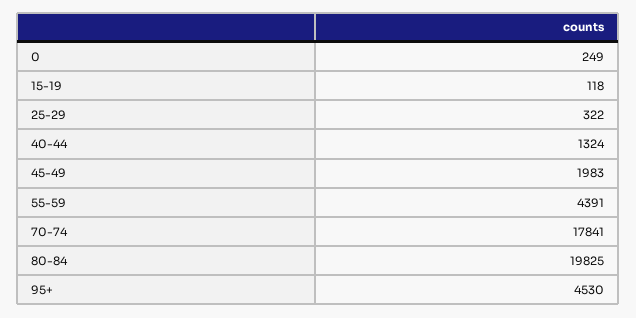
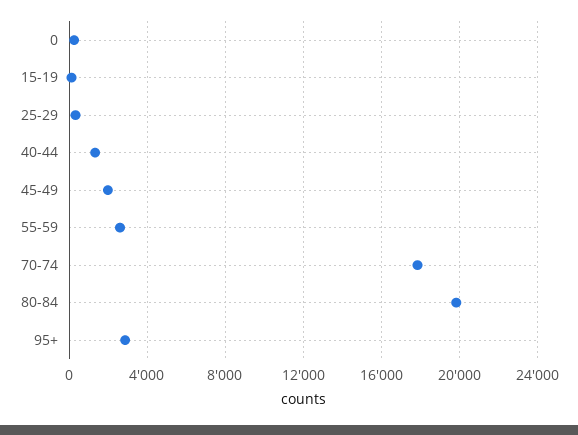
55-59: 4391 -> 2500
95+: 4530 -> 3000

